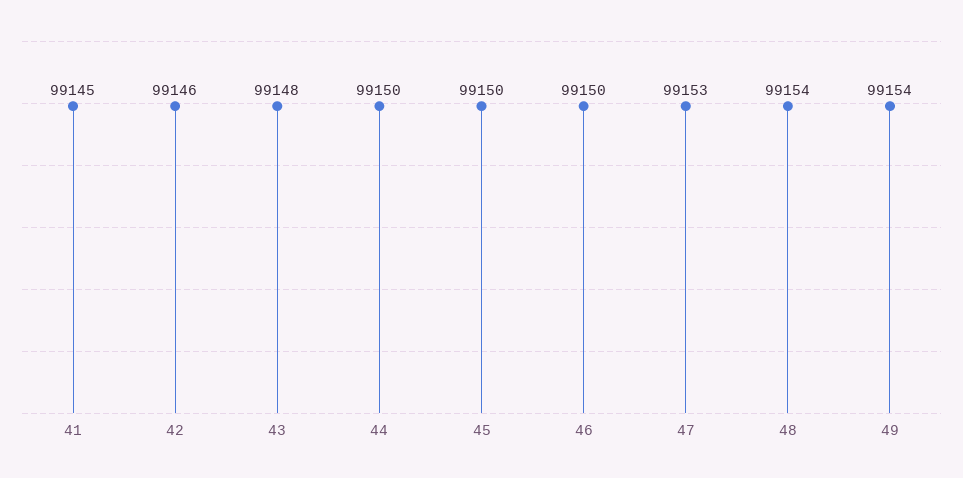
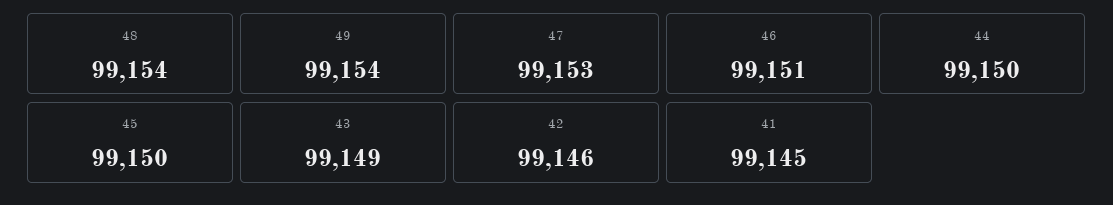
43: 99148 -> 99149
46: 99150 -> 99151

